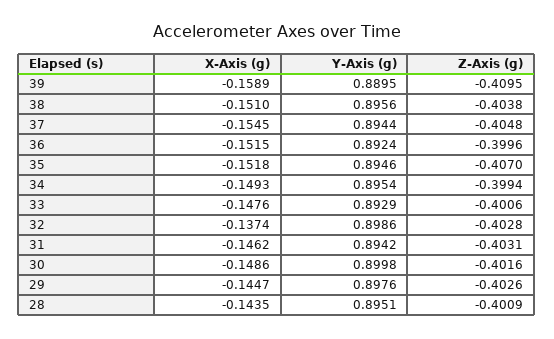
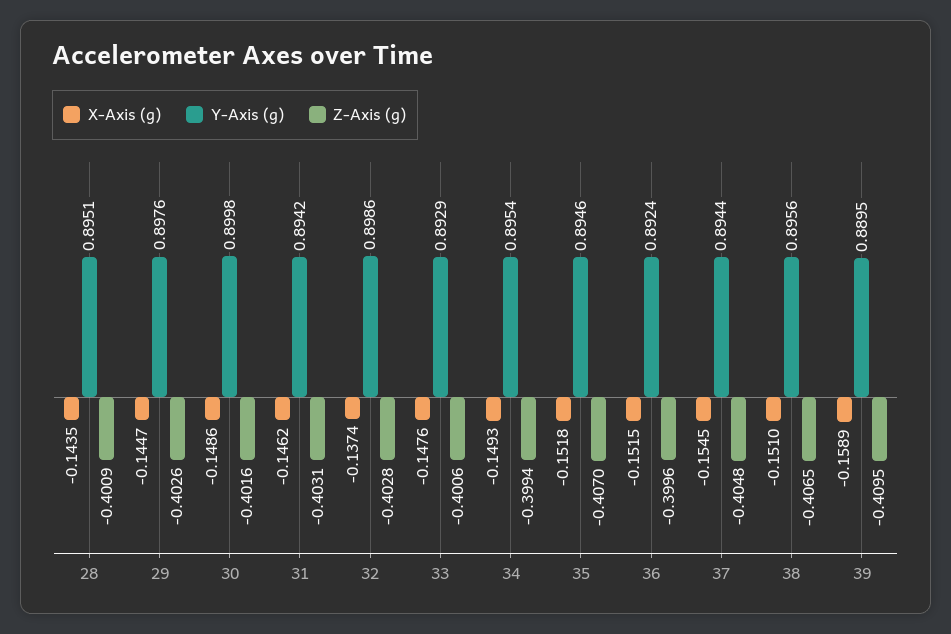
Z-Axis (g), 38: -0.4038 -> -0.4065

